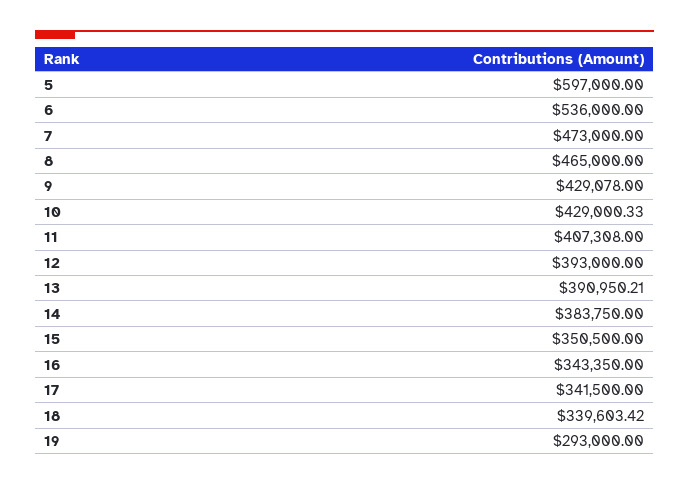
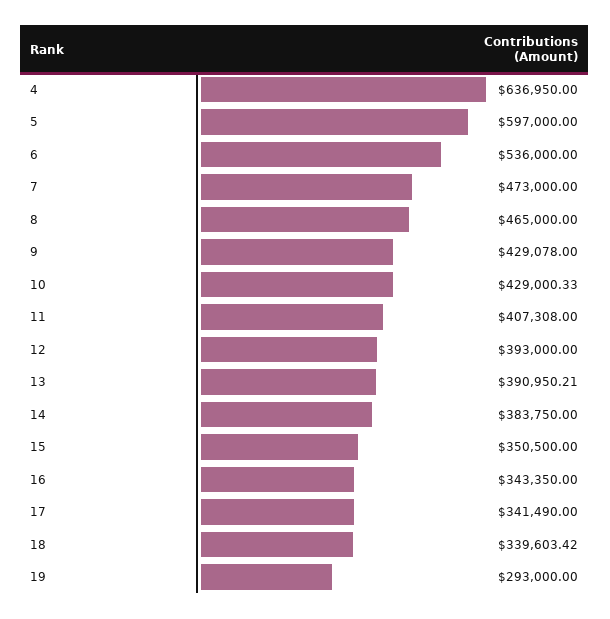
17: 341500 -> 341490
4: none -> 636950

